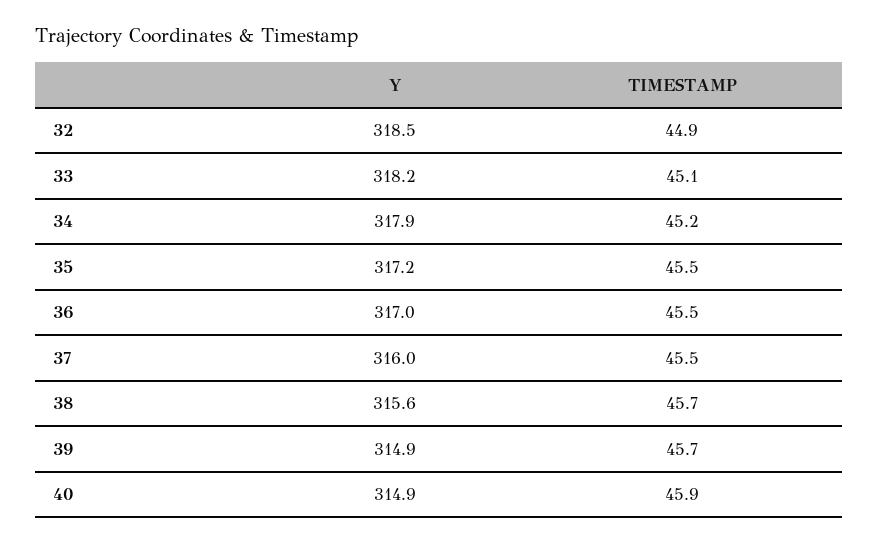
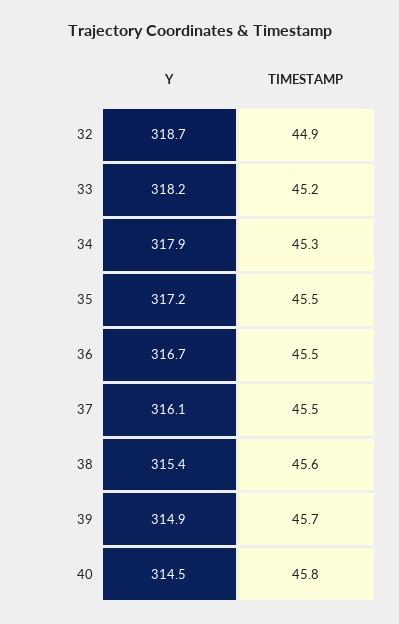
Y, 32: 318.5 -> 318.7
TIMESTAMP, 33: 45.1 -> 45.2
TIMESTAMP, 34: 45.2 -> 45.3
Y, 36: 317 -> 316.7
Y, 37: 316 -> 316.1
Y, 38: 315.6 -> 315.4
TIMESTAMP, 38: 45.7 -> 45.6
Y, 40: 314.9 -> 314.5
TIMESTAMP, 40: 45.9 -> 45.8

